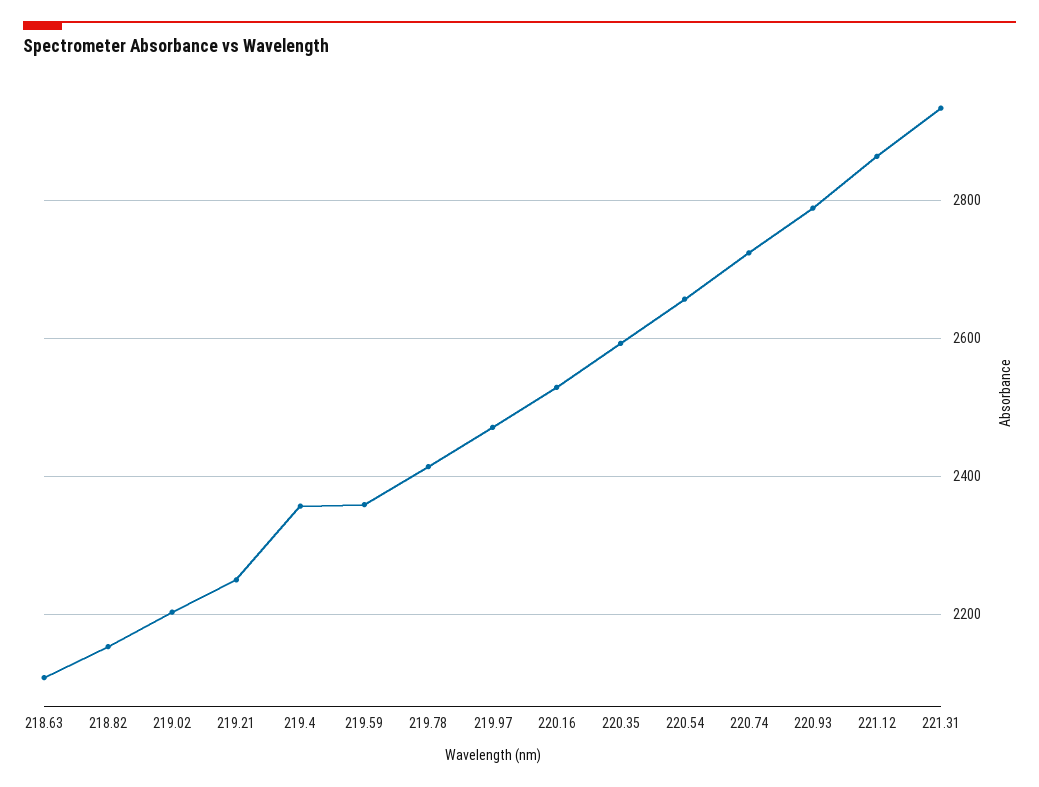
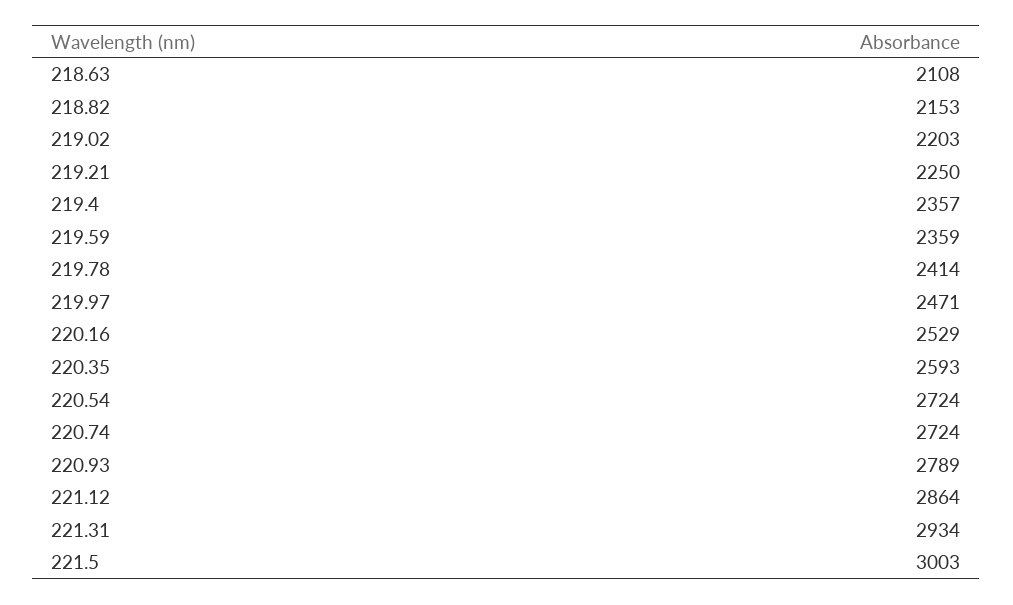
220.54: 2660 -> 2724
221.5: none -> 3003

